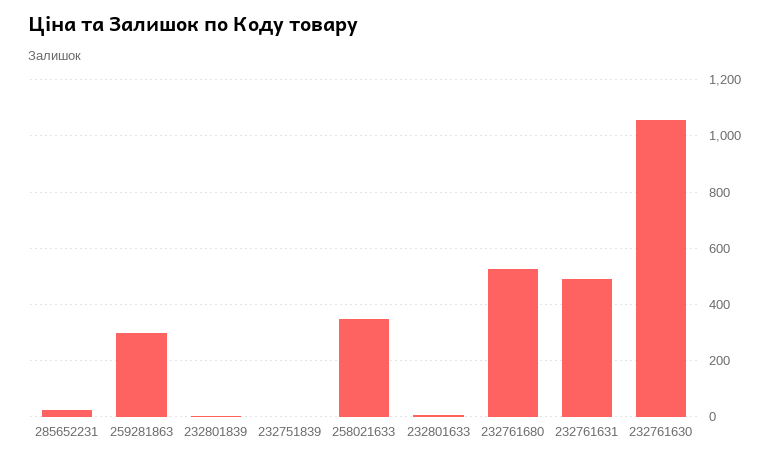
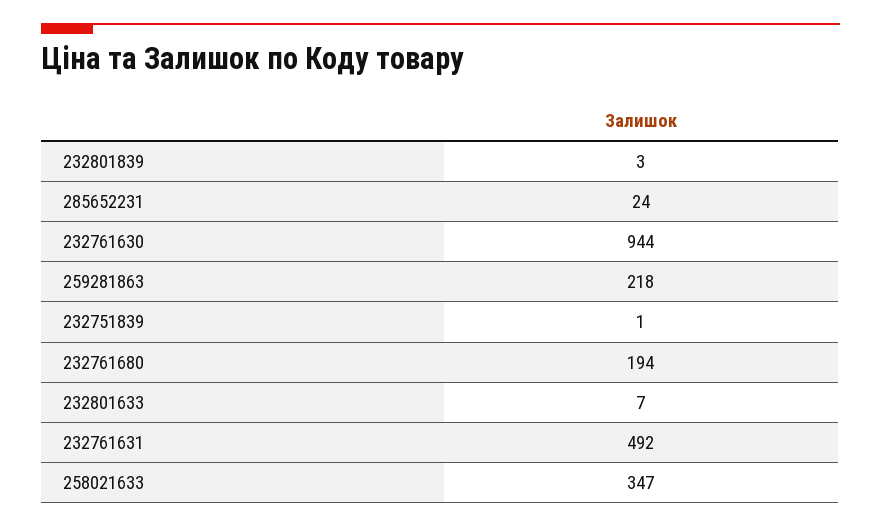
259281863: 300 -> 218
232761680: 525 -> 194
232761630: 1050 -> 944

